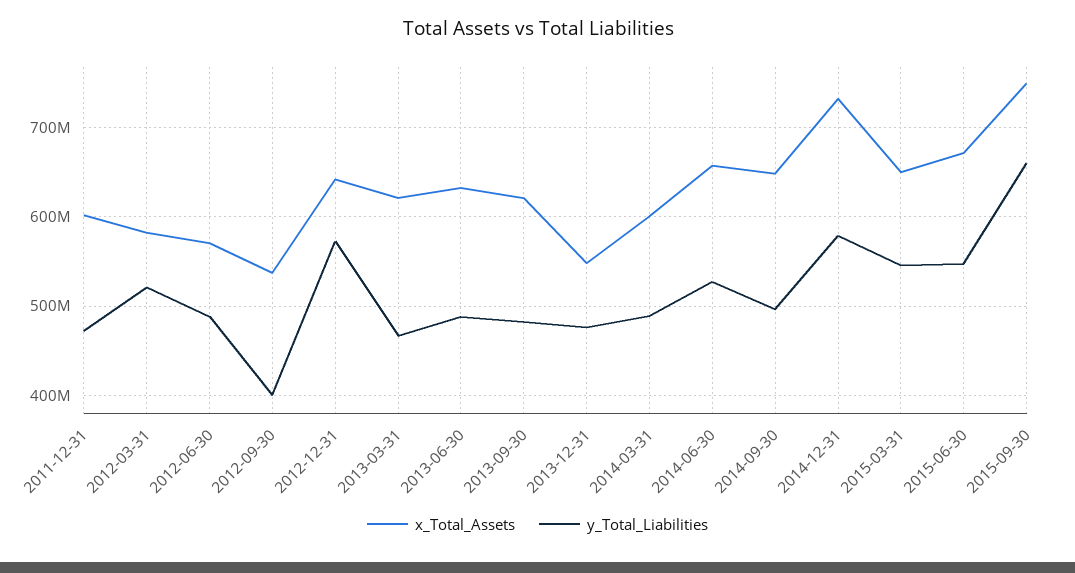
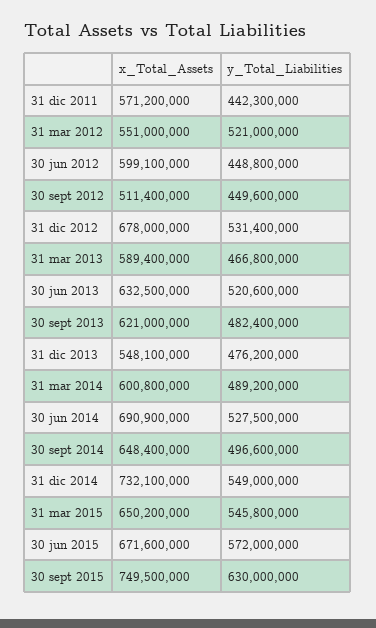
x_Total_Assets, 2011-12-31: 600000000 -> 571200000
y_Total_Liabilities, 2011-12-31: 470000000 -> 442300000
x_Total_Assets, 2012-03-31: 580000000 -> 551000000
x_Total_Assets, 2012-06-30: 570000000 -> 599100000
y_Total_Liabilities, 2012-06-30: 490000000 -> 448800000
x_Total_Assets, 2012-09-30: 540000000 -> 511400000
y_Total_Liabilities, 2012-09-30: 400000000 -> 449600000
x_Total_Assets, 2012-12-31: 640000000 -> 678000000
y_Total_Liabilities, 2012-12-31: 570000000 -> 531400000
x_Total_Assets, 2013-03-31: 620000000 -> 589400000
y_Total_Liabilities, 2013-06-30: 490000000 -> 520600000
x_Total_Assets, 2014-06-30: 660000000 -> 690900000
y_Total_Liabilities, 2014-12-31: 580000000 -> 549000000
y_Total_Liabilities, 2015-06-30: 550000000 -> 572000000
y_Total_Liabilities, 2015-09-30: 660000000 -> 630000000

